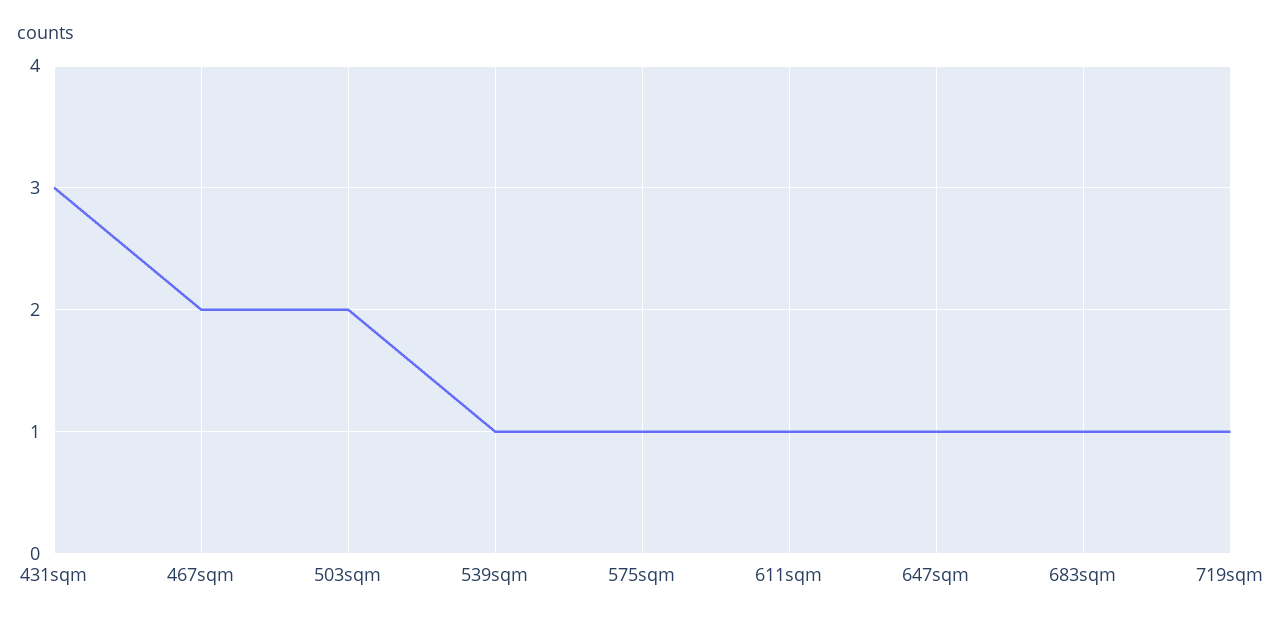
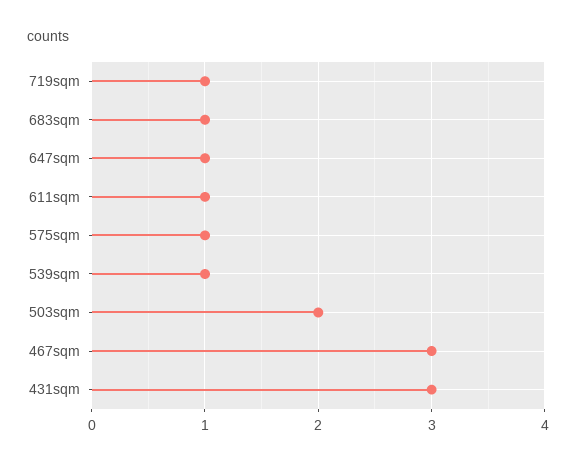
467sqm: 2 -> 3

